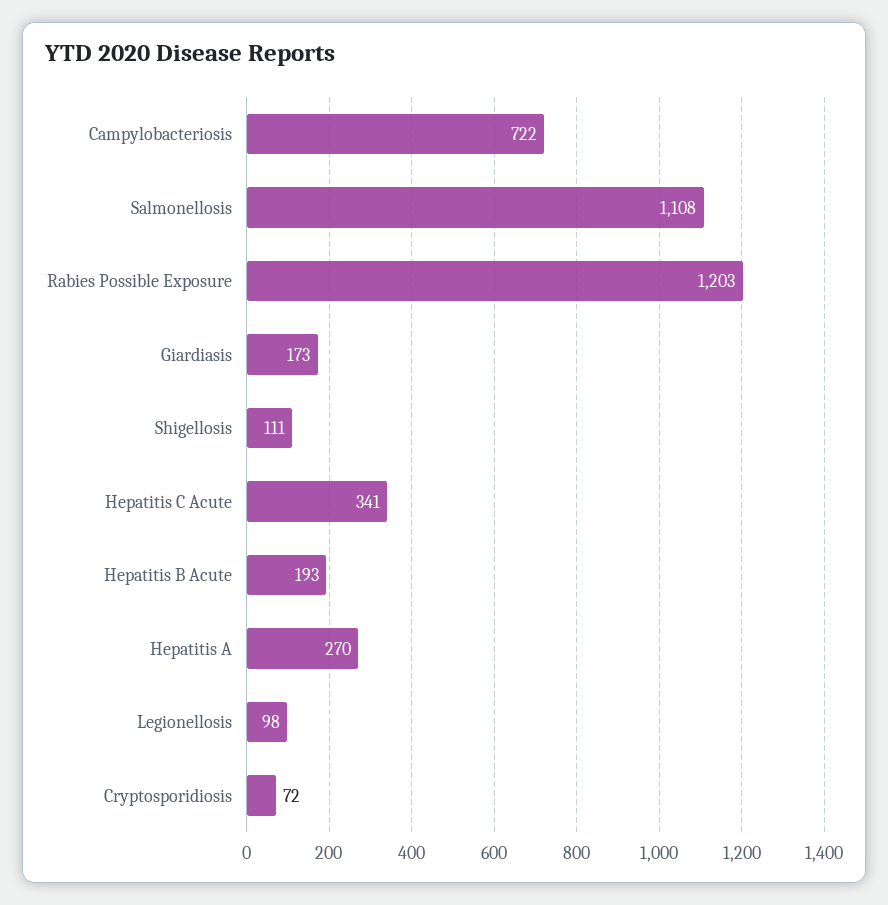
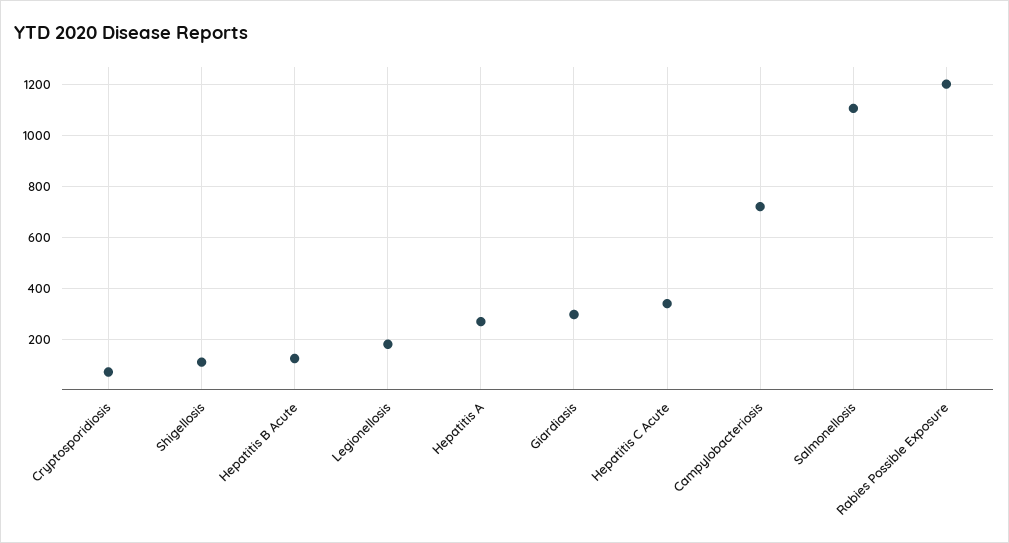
Giardiasis: 173 -> 300
Hepatitis B Acute: 193 -> 125
Legionellosis: 98 -> 175

